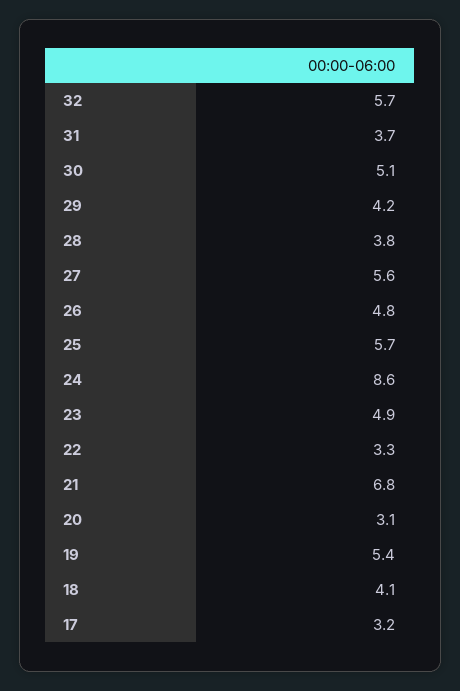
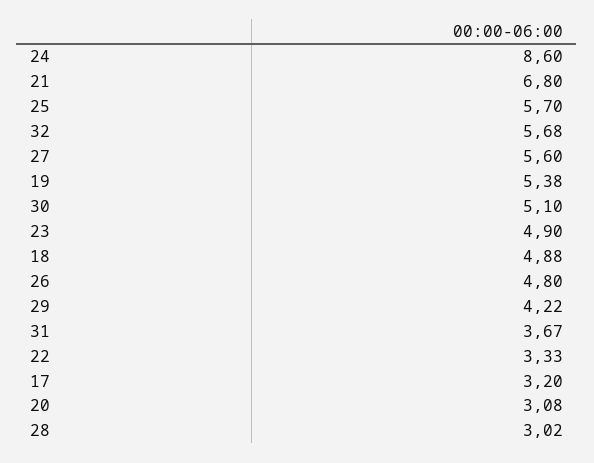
28: 3.8 -> 3.02
18: 4.1 -> 4.88

